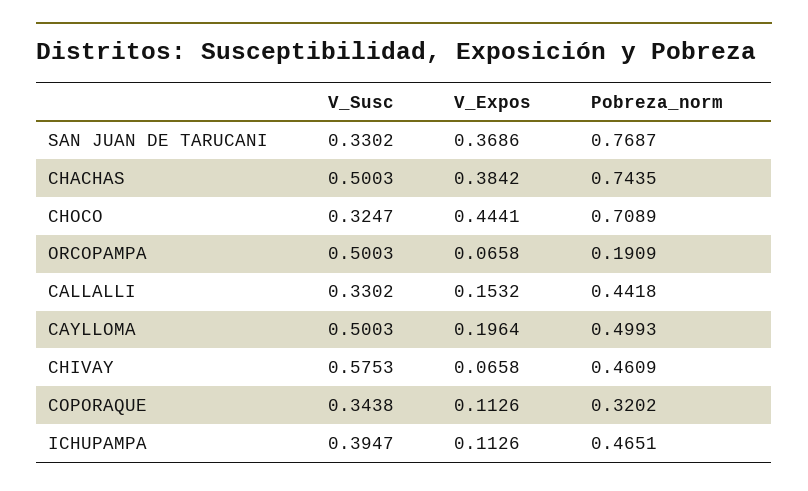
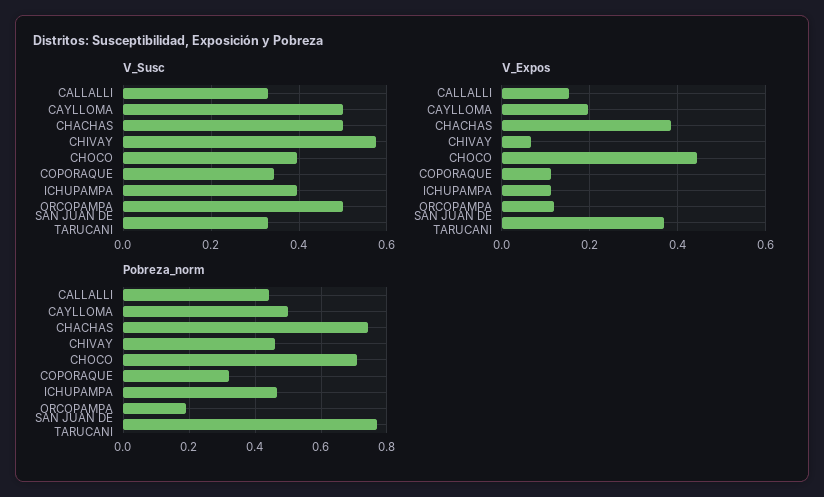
V_Susc, CHOCO: 0.3247 -> 0.4
V_Expos, ORCOPAMPA: 0.0658 -> 0.12

